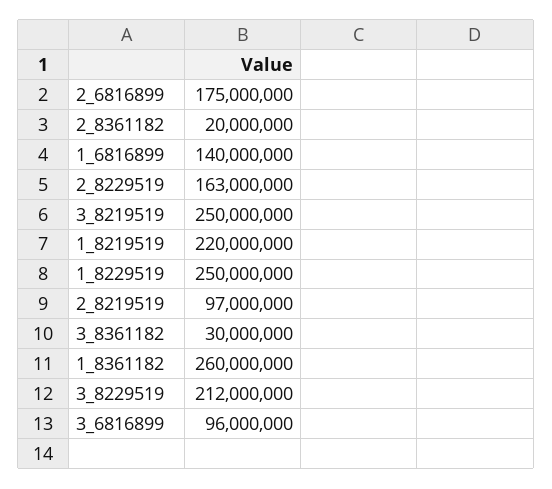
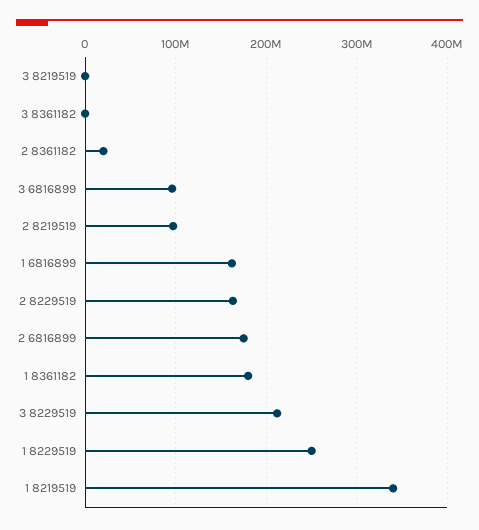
1_6816899: 140000000 -> 160000000
3_8219519: 250000000 -> 0
1_8219519: 220000000 -> 340000000
3_8361182: 30000000 -> 0
1_8361182: 260000000 -> 180000000

